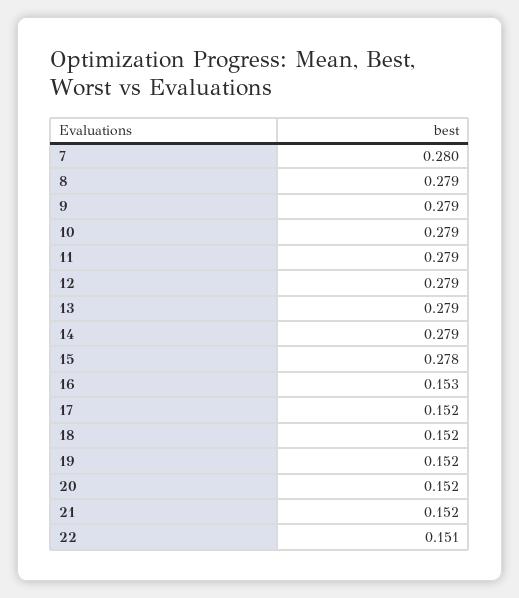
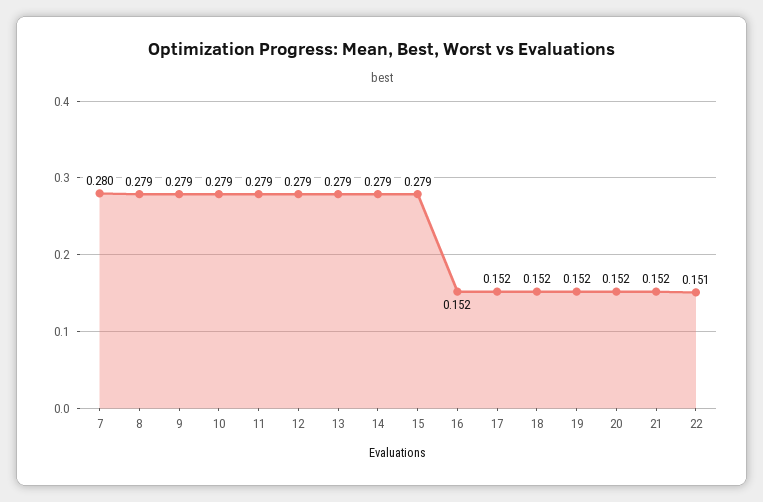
15: 0.278 -> 0.279
16: 0.153 -> 0.152

